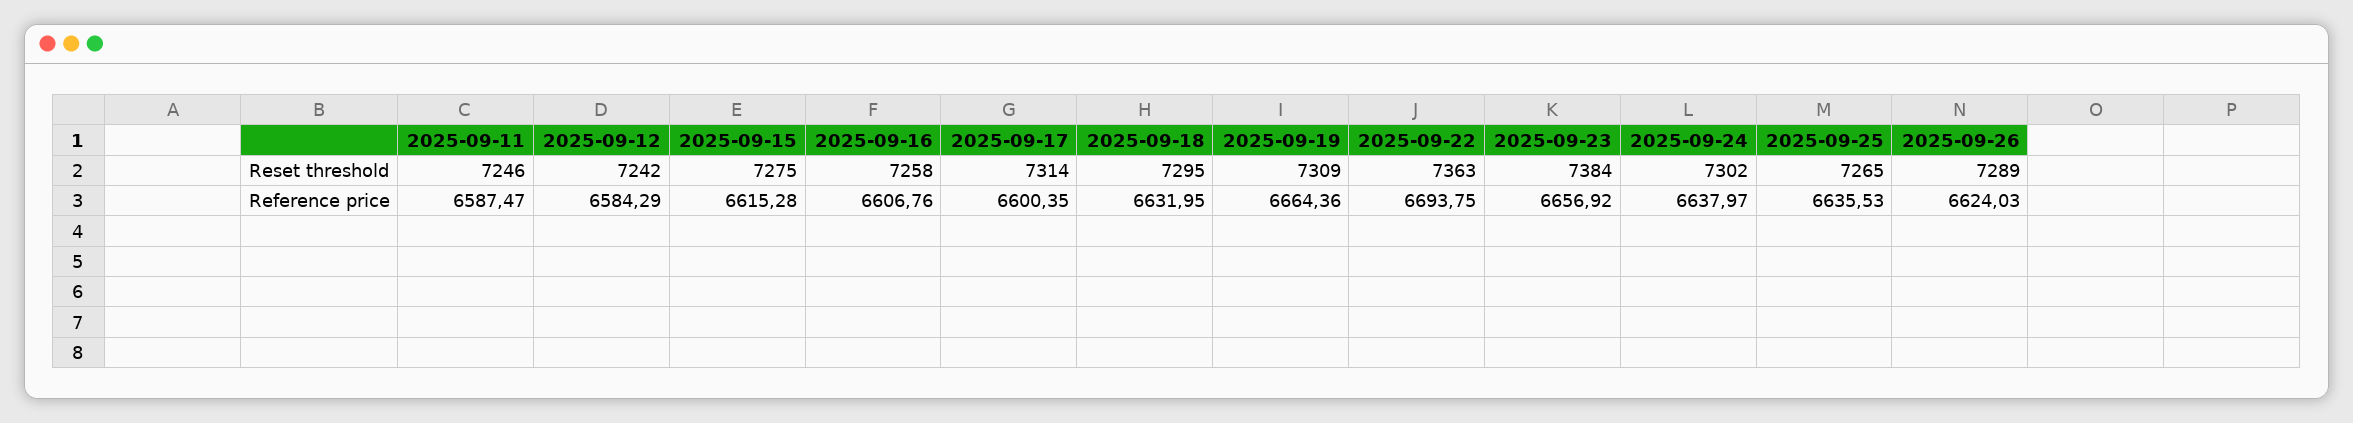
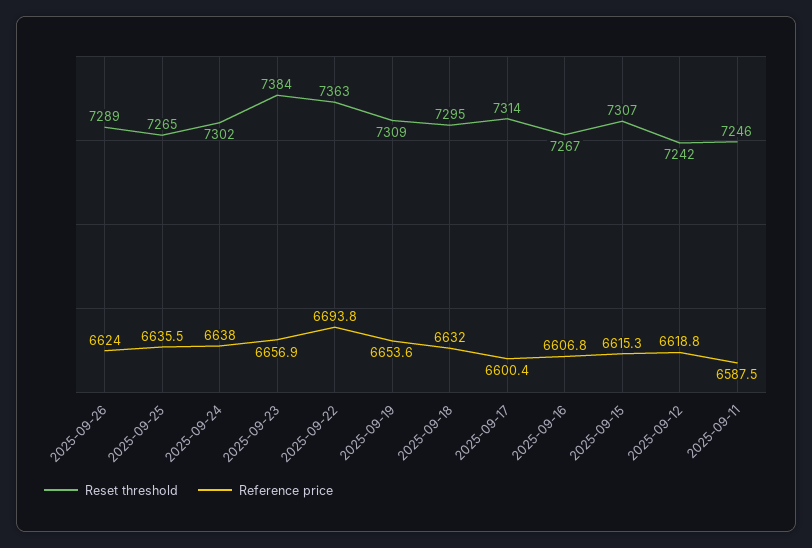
Reset threshold, 2025-09-15: 7275 -> 7307
Reset threshold, 2025-09-16: 7258 -> 7267
Reference price, 2025-09-12: 6584.29 -> 6618.8
Reference price, 2025-09-19: 6664.36 -> 6653.6

